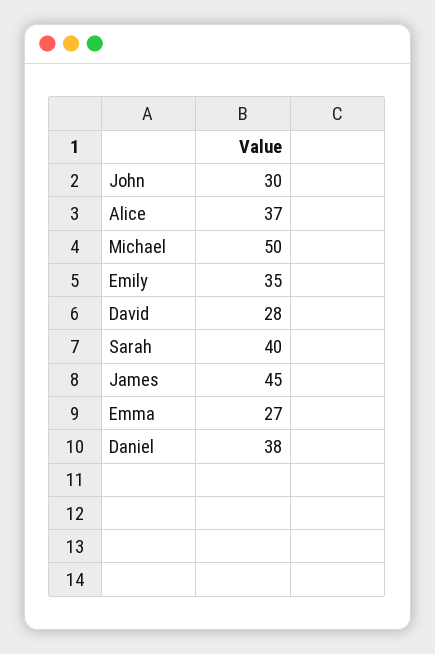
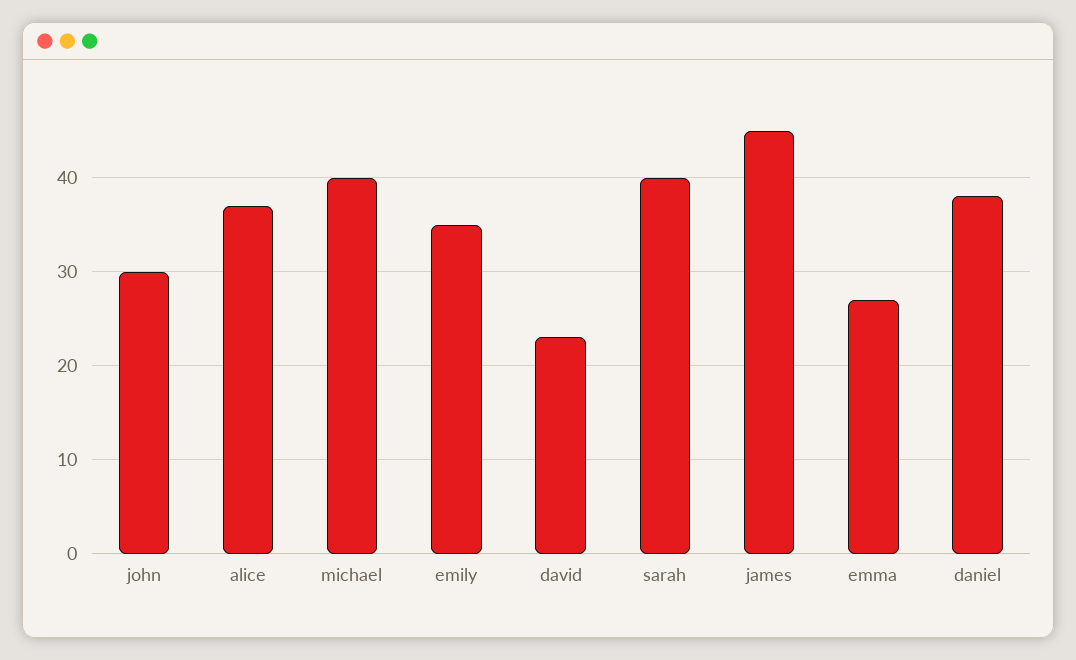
Michael: 50 -> 40
David: 28 -> 23

